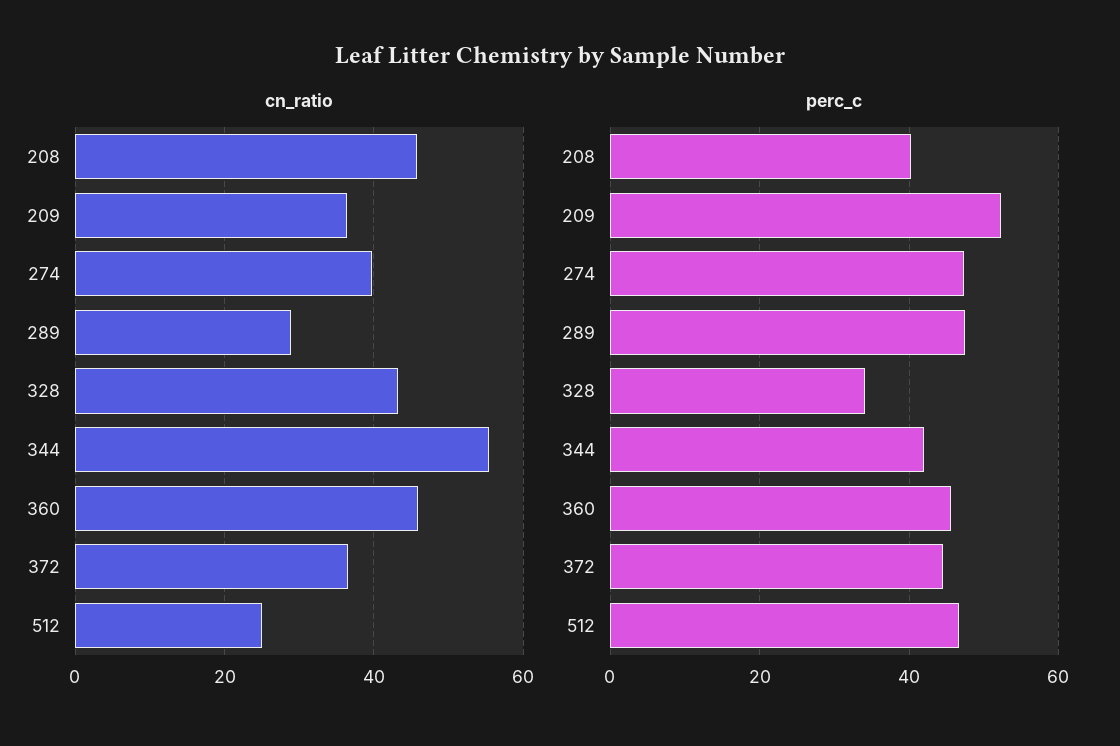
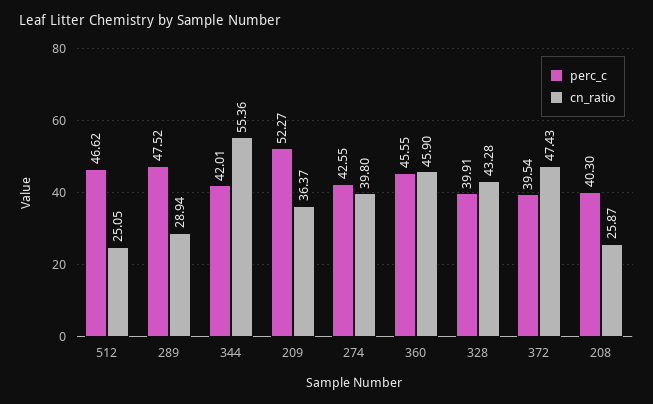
cn_ratio, 208: 46 -> 25.87
cn_ratio, 372: 36 -> 47.43
perc_c, 274: 48 -> 42.55
perc_c, 328: 34 -> 39.91
perc_c, 372: 44 -> 39.54

